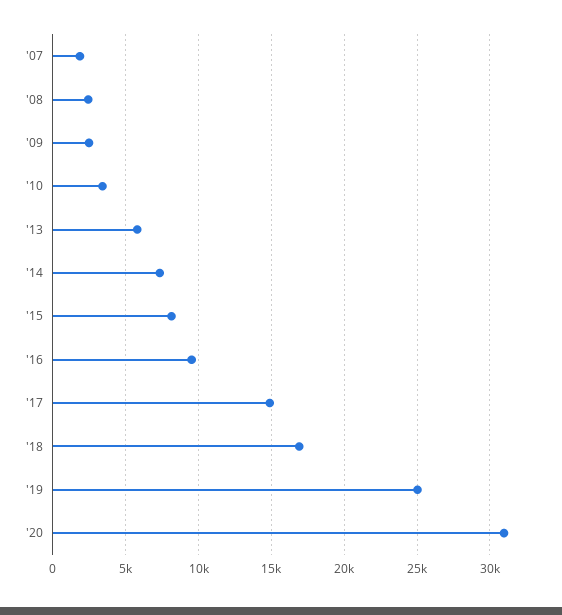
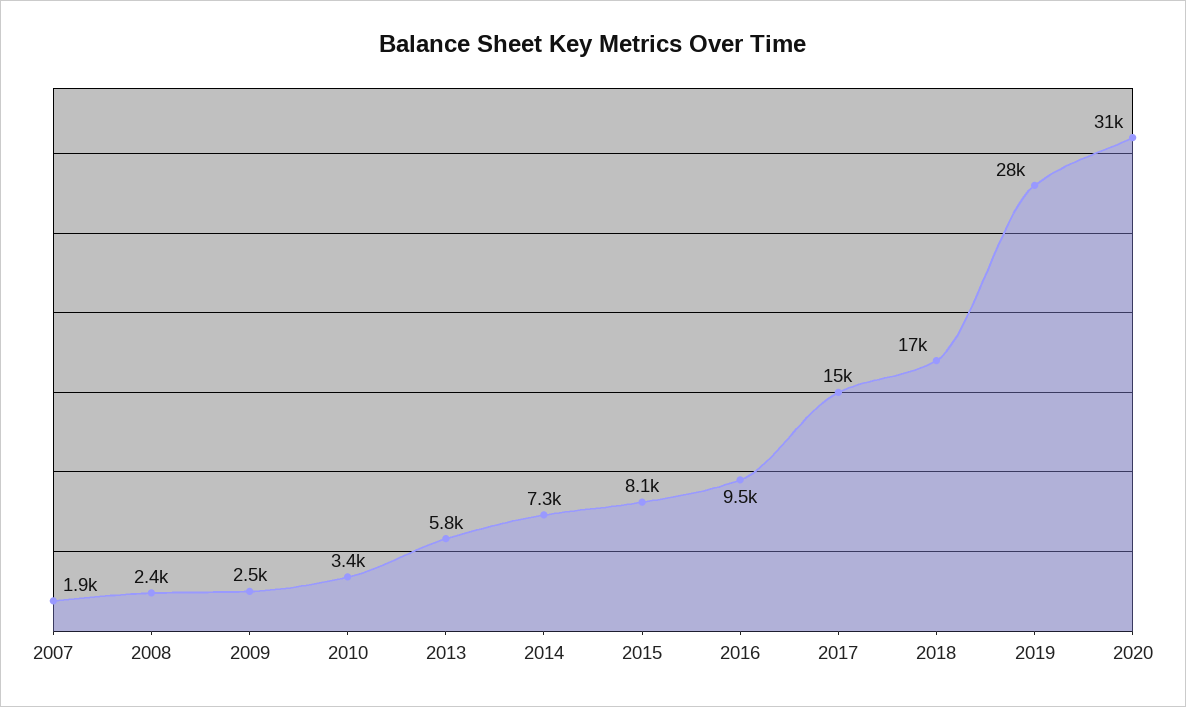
'19: 25000 -> 28000

